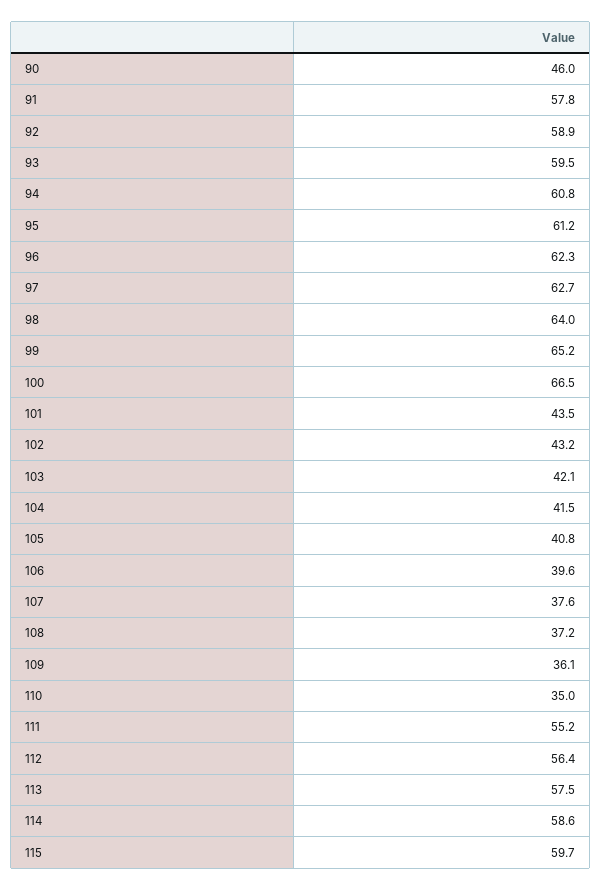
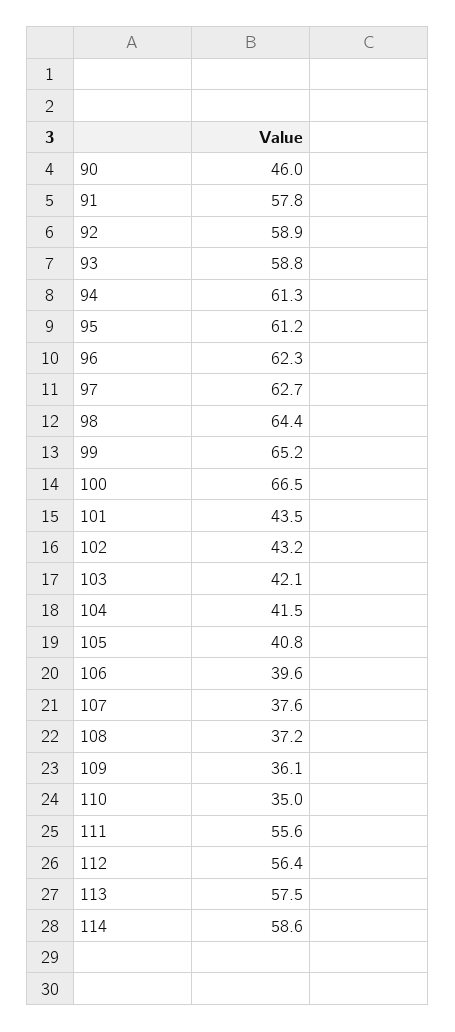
93: 59.5 -> 58.8
94: 60.8 -> 61.3
98: 64 -> 64.4
111: 55.2 -> 55.6
115: 59.7 -> none

